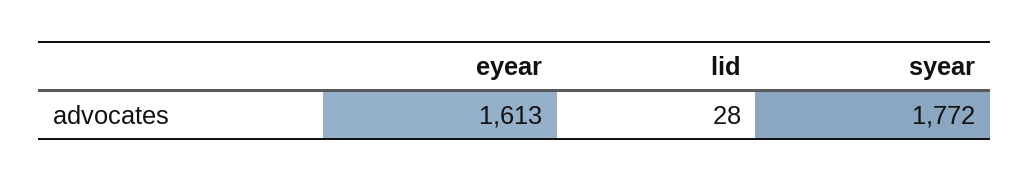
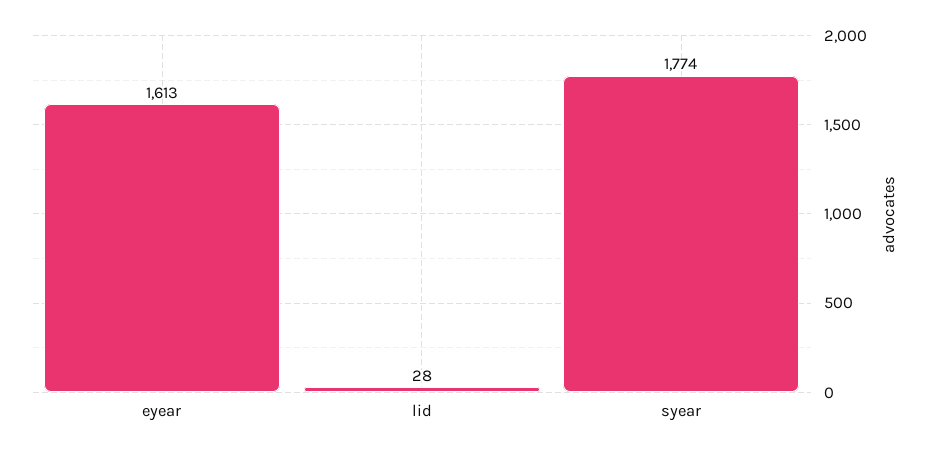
syear: 1772 -> 1774

